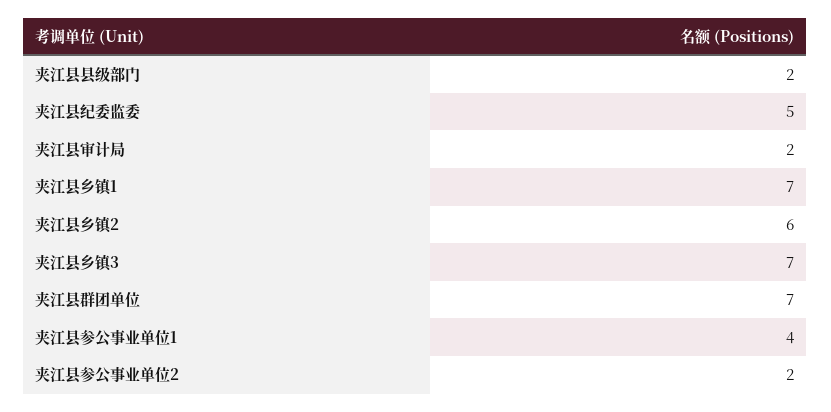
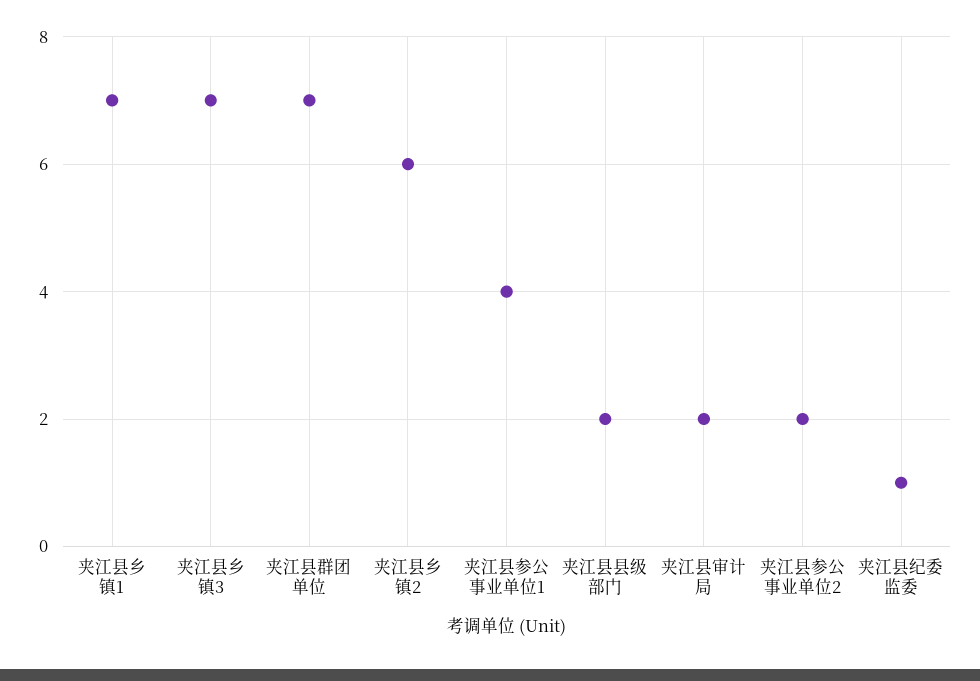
夹江县纪委监委: 5 -> 1

